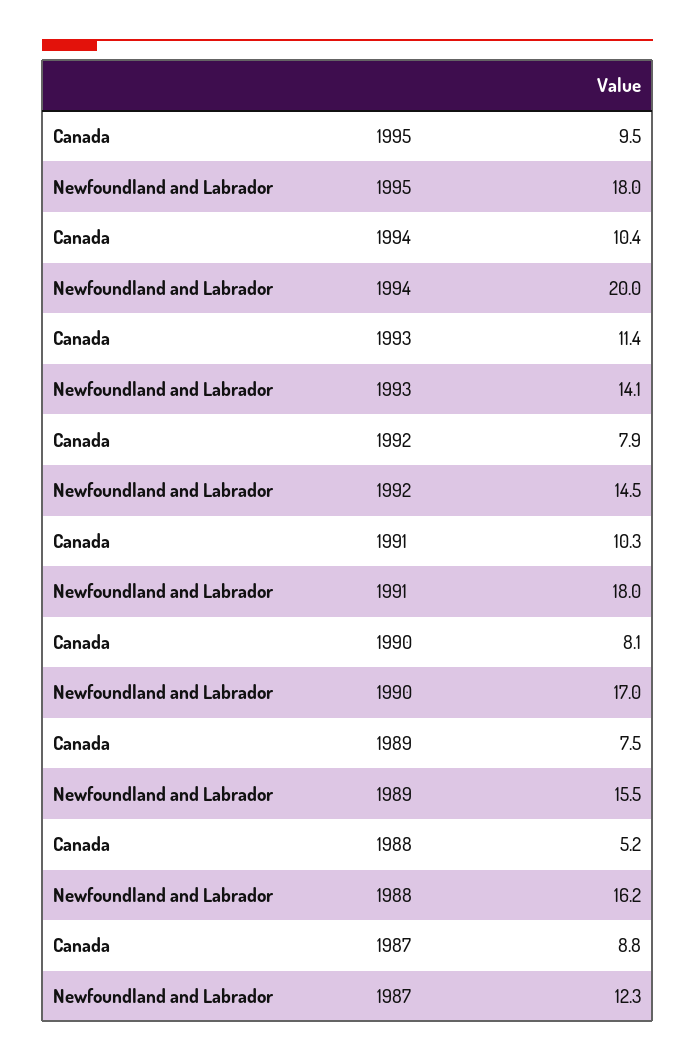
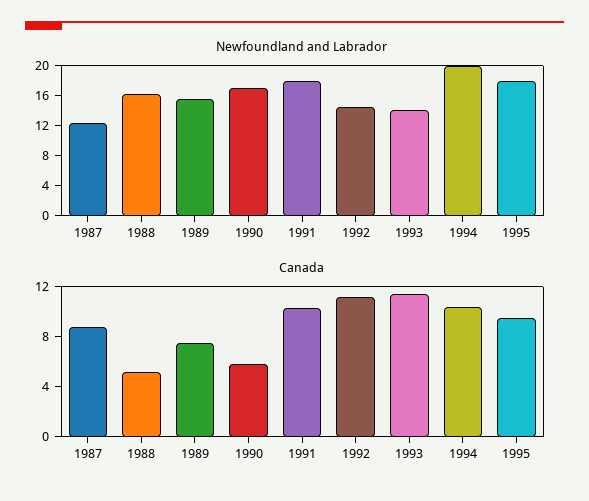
Canada, 1992: 7.9 -> 11
Canada, 1990: 8.1 -> 6

